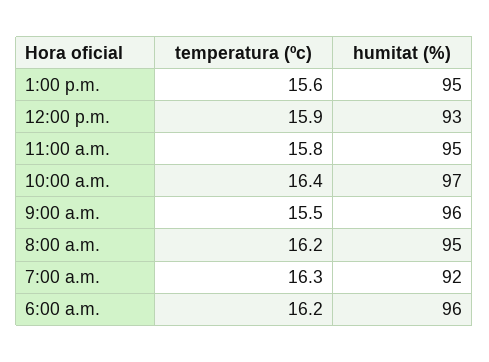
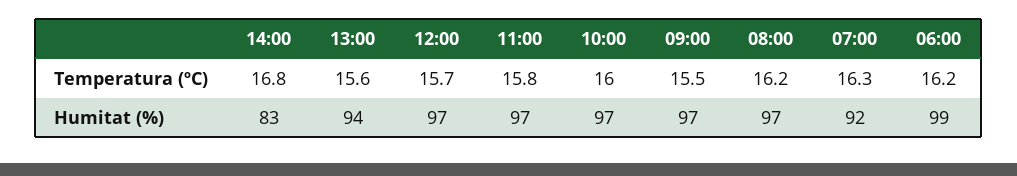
humitat (%), 1:00 p.m.: 95 -> 94
temperatura (ºc), 12:00 p.m.: 15.9 -> 15.7
humitat (%), 12:00 p.m.: 93 -> 97
humitat (%), 11:00 a.m.: 95 -> 97
temperatura (ºc), 10:00 a.m.: 16.4 -> 16
humitat (%), 9:00 a.m.: 96 -> 97
humitat (%), 8:00 a.m.: 95 -> 97
humitat (%), 6:00 a.m.: 96 -> 99
temperatura (ºc), 14:00: none -> 16.8
humitat (%), 14:00: none -> 83

